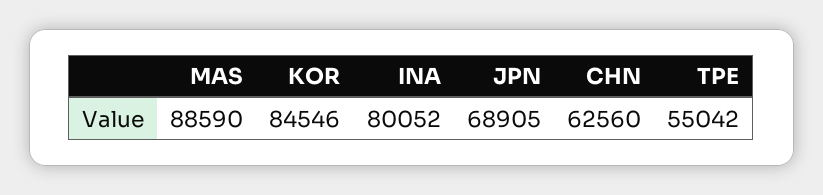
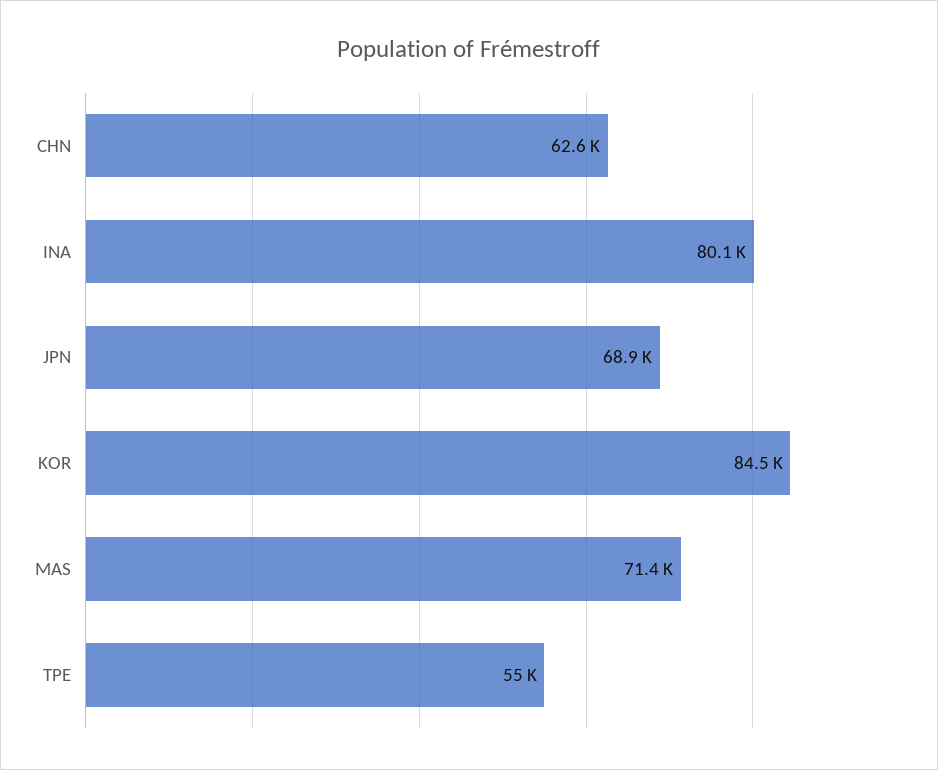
MAS: 88590 -> 71400

